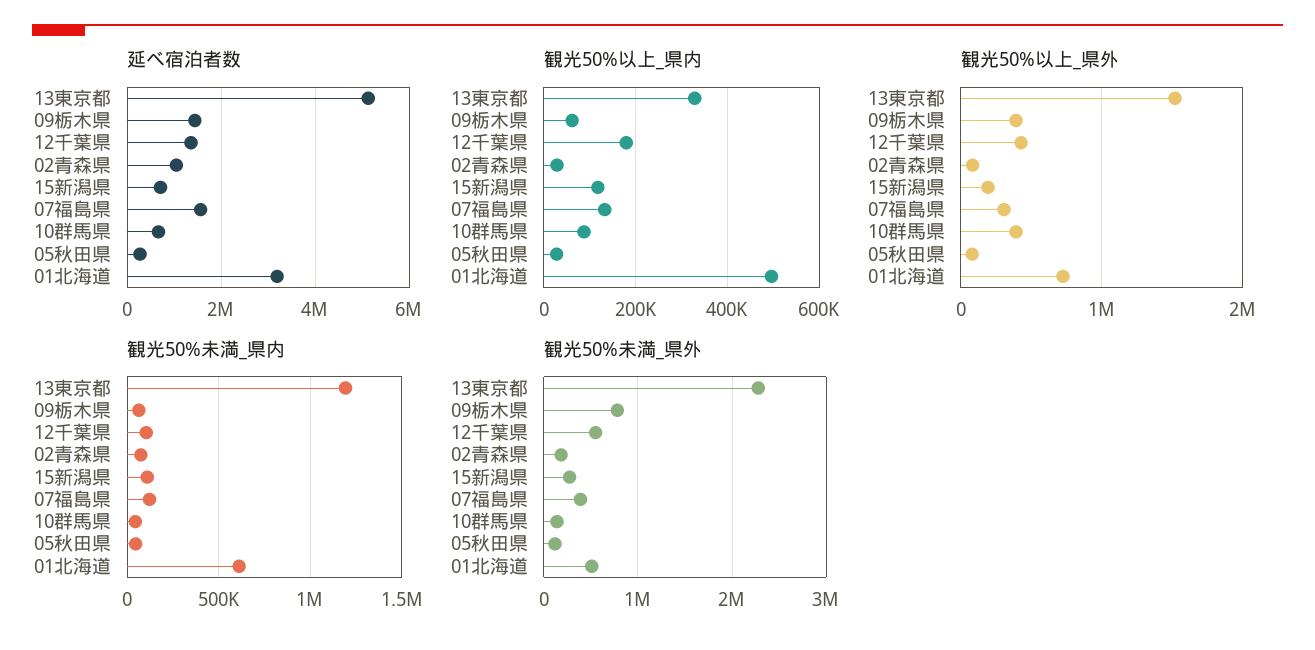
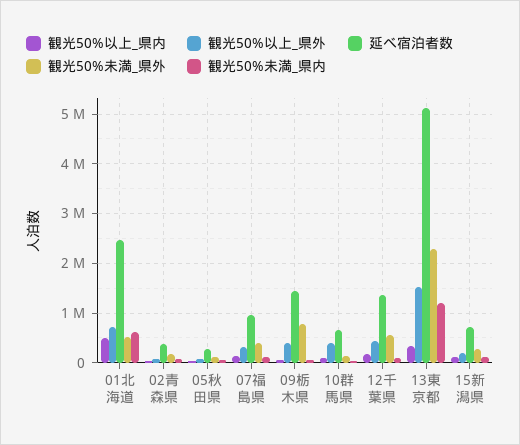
延べ宿泊者数, 02青森県: 1000000 -> 400000
延べ宿泊者数, 07福島県: 1600000 -> 1000000
延べ宿泊者数, 01北海道: 3200000 -> 2400000

